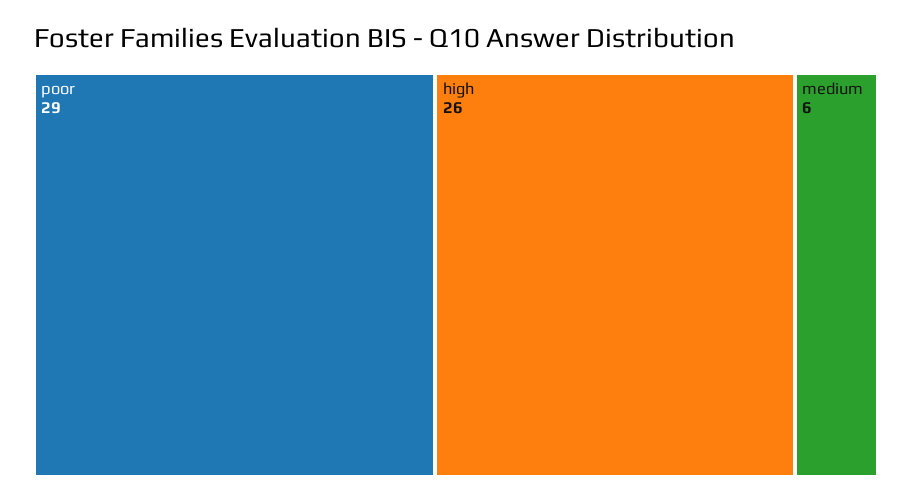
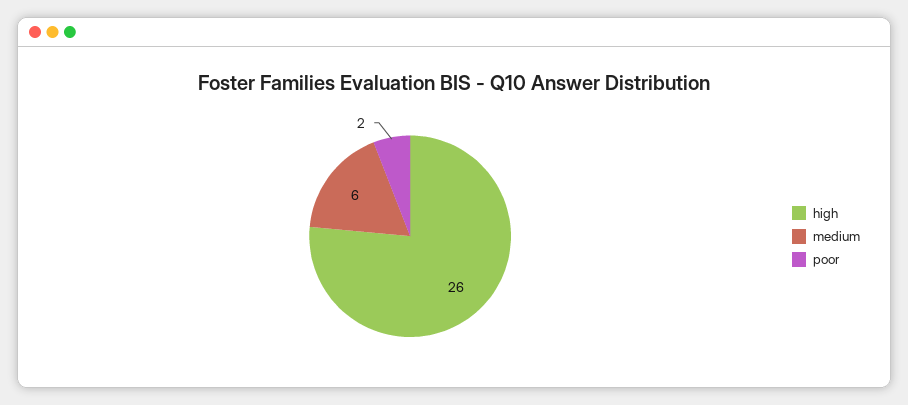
poor: 29 -> 2

